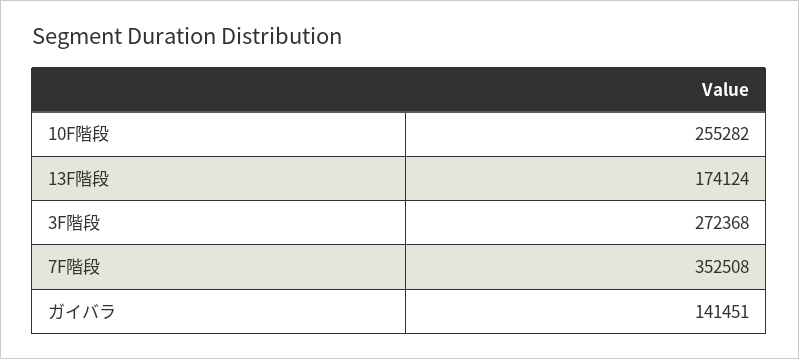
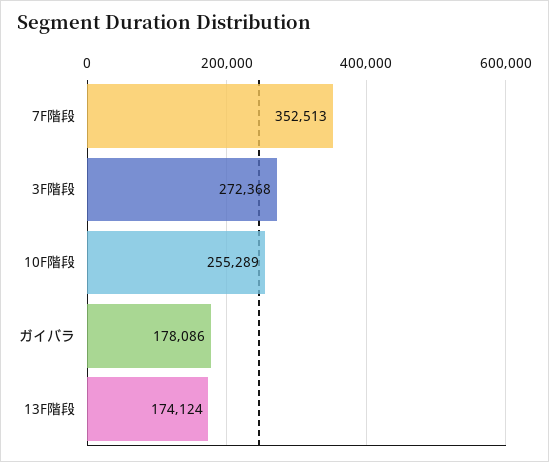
10F階段: 255282 -> 255289
7F階段: 352508 -> 352513
ガイバラ: 141451 -> 178086

